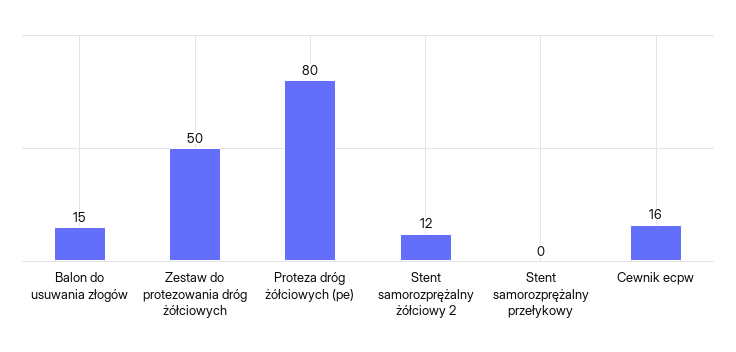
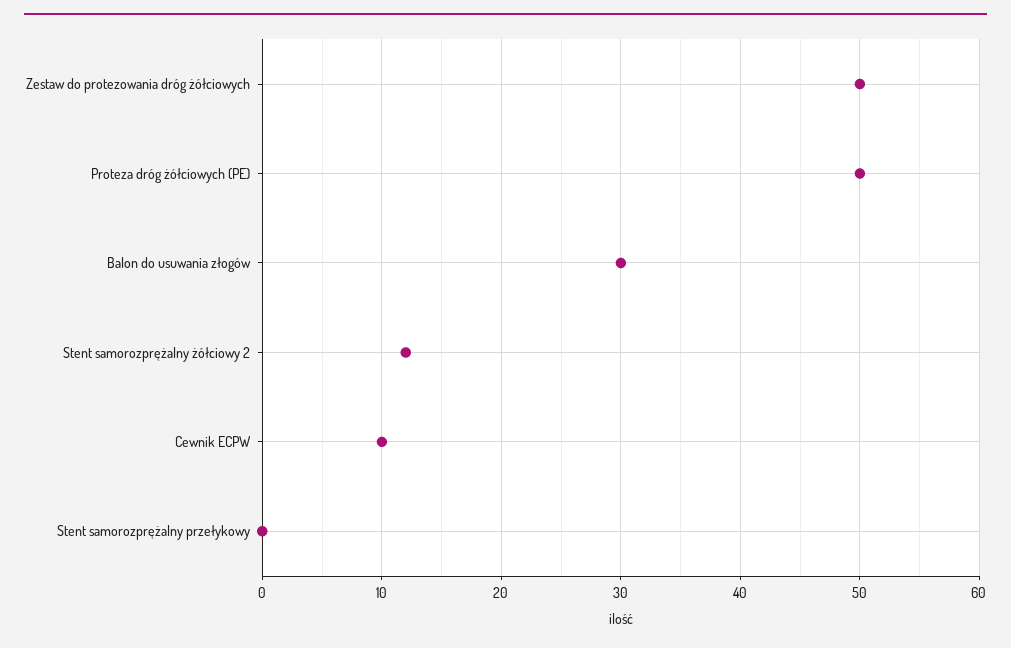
Balon do usuwania złogów: 15 -> 30
Proteza dróg żółciowych (pe): 80 -> 50
Cewnik ecpw: 16 -> 10

